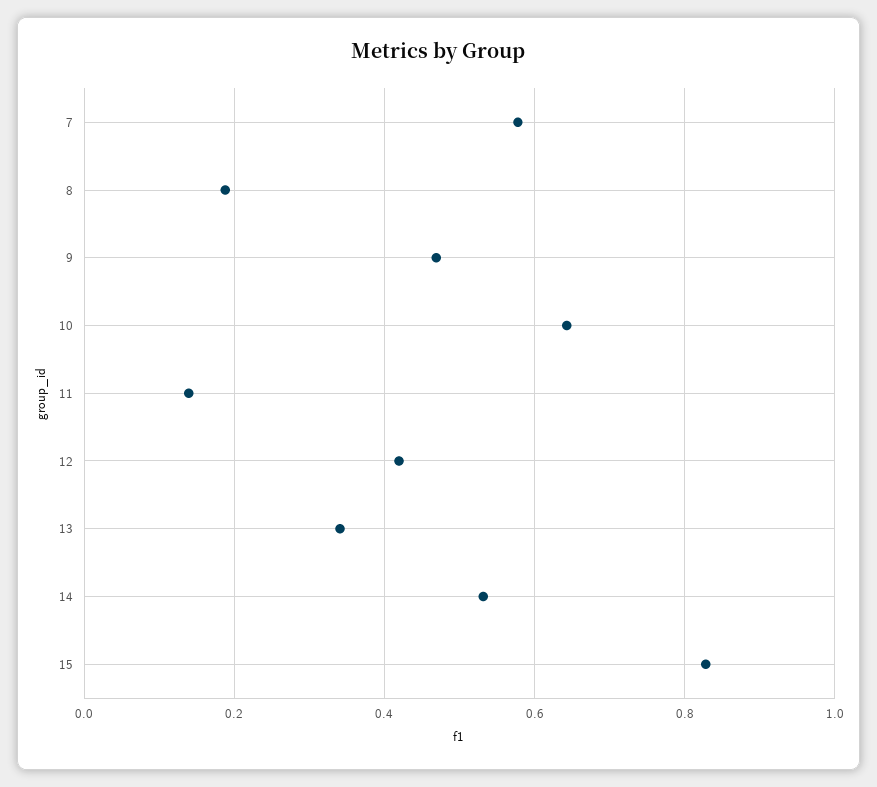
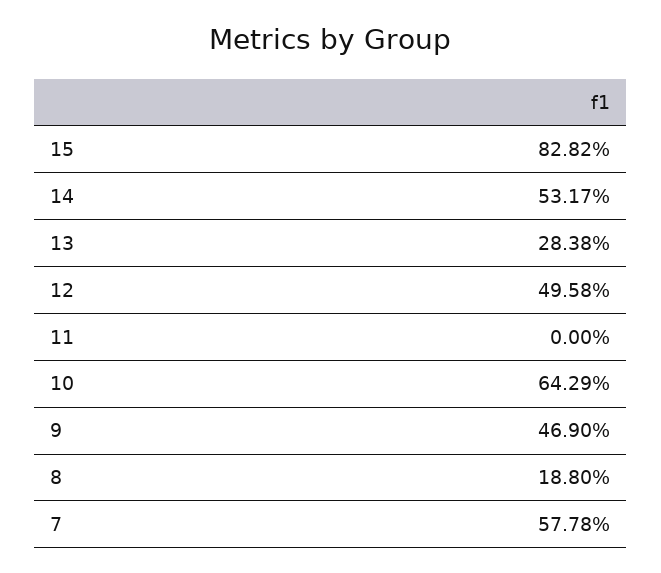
11: 0.14 -> 0
12: 0.42 -> 0.4958
13: 0.34 -> 0.2838

